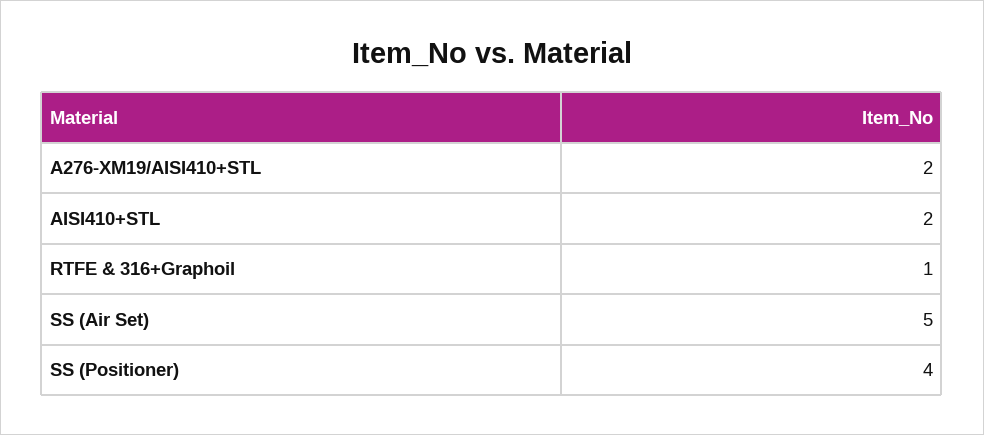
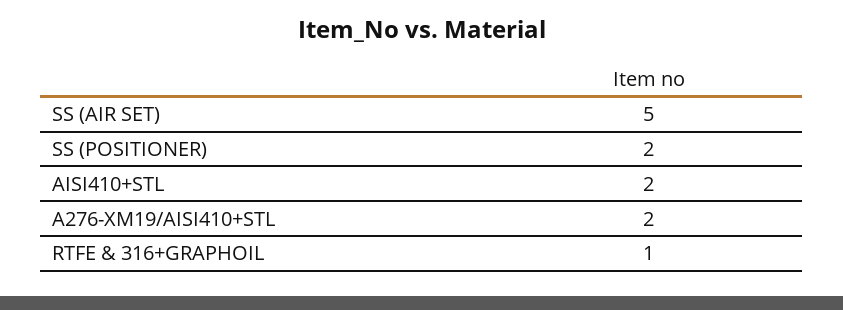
SS (Positioner): 4 -> 2

